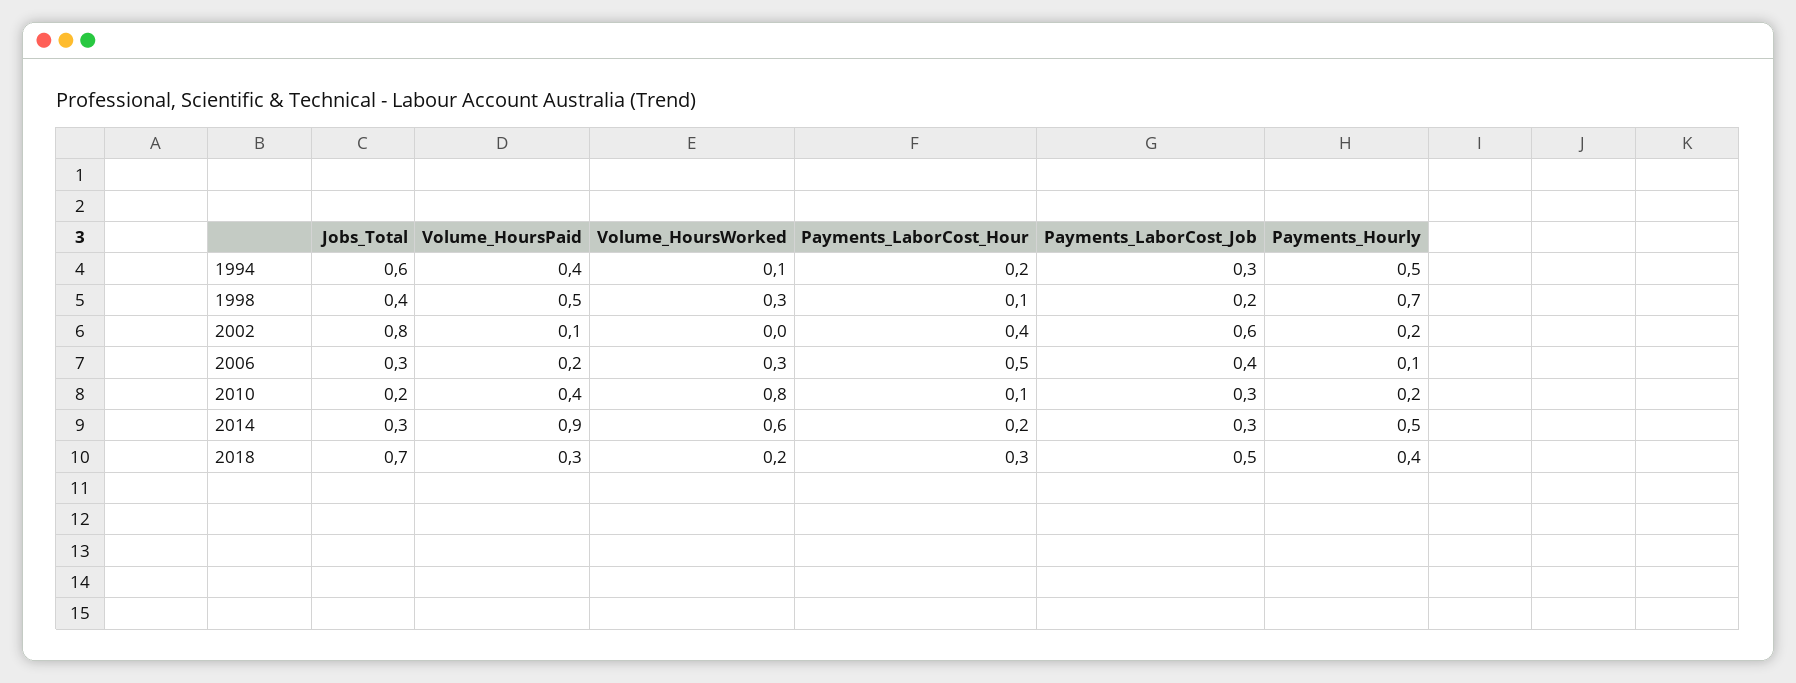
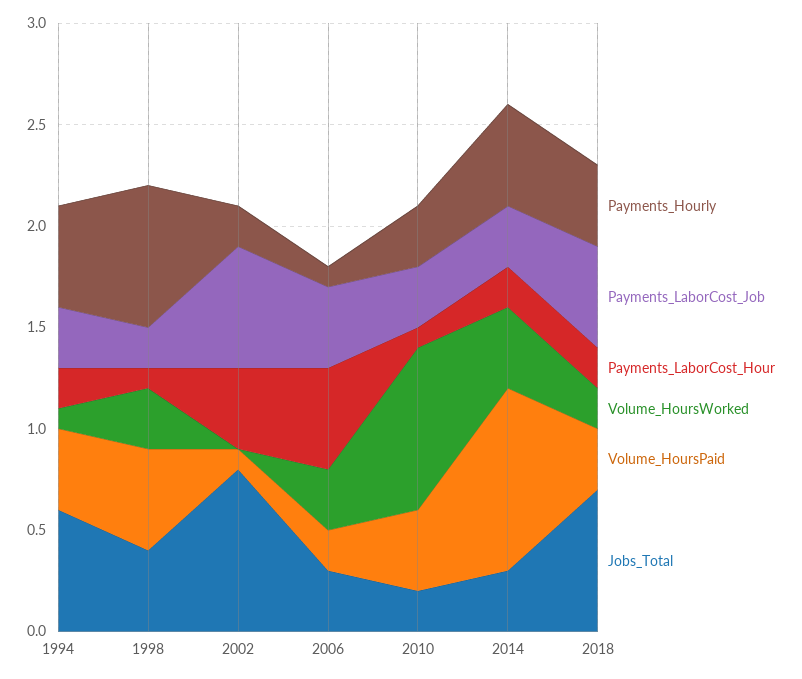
Payments_Hourly, 2010: 0.2 -> 0.3
Volume_HoursWorked, 2014: 0.6 -> 0.4
Payments_LaborCost_Hour, 2018: 0.3 -> 0.2

